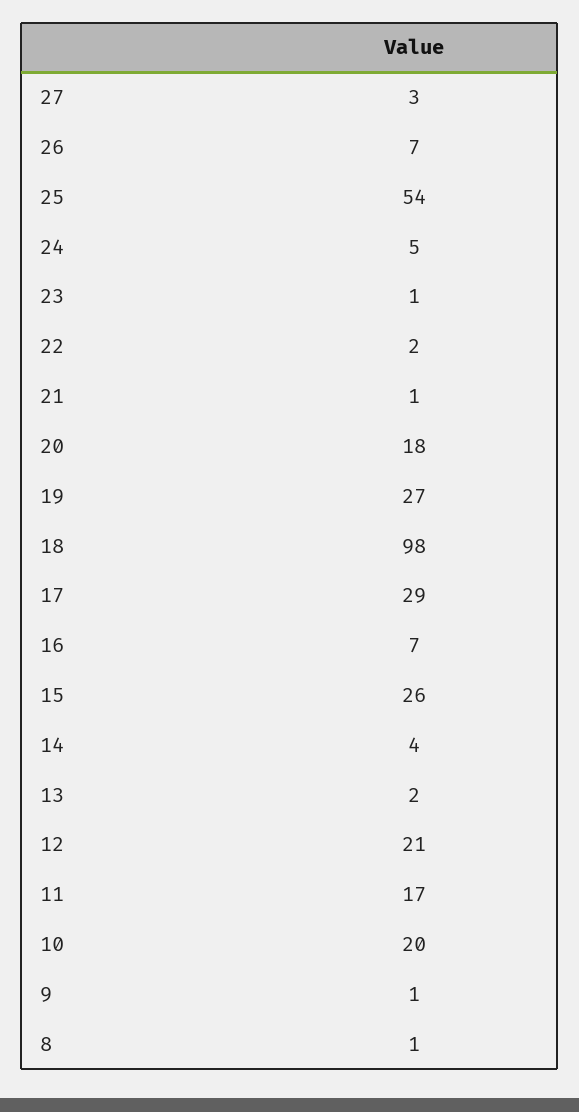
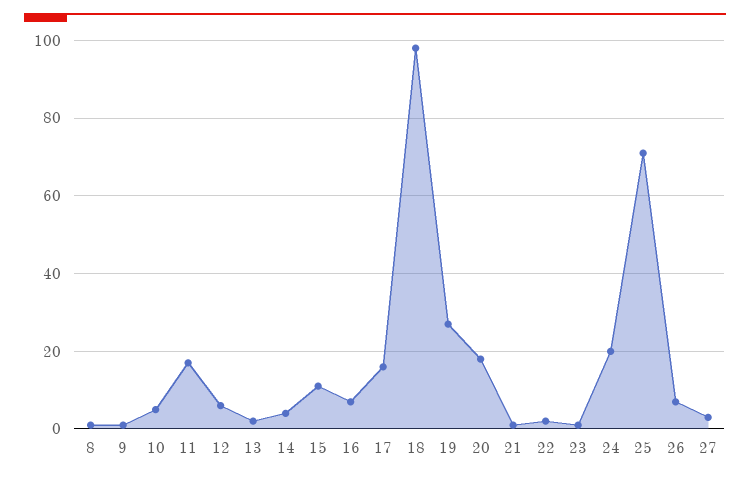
25: 54 -> 70
24: 5 -> 20
17: 29 -> 15
15: 26 -> 10
12: 21 -> 5
10: 20 -> 5

